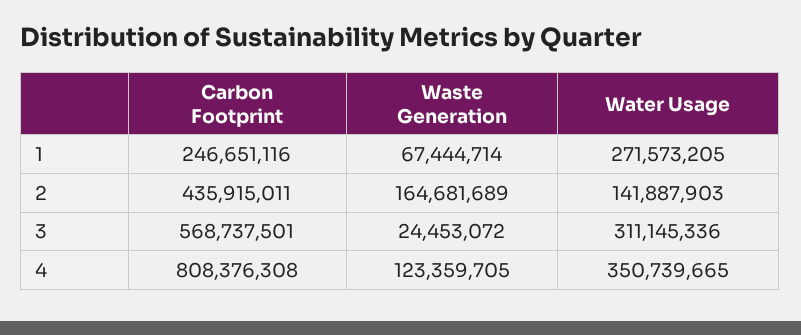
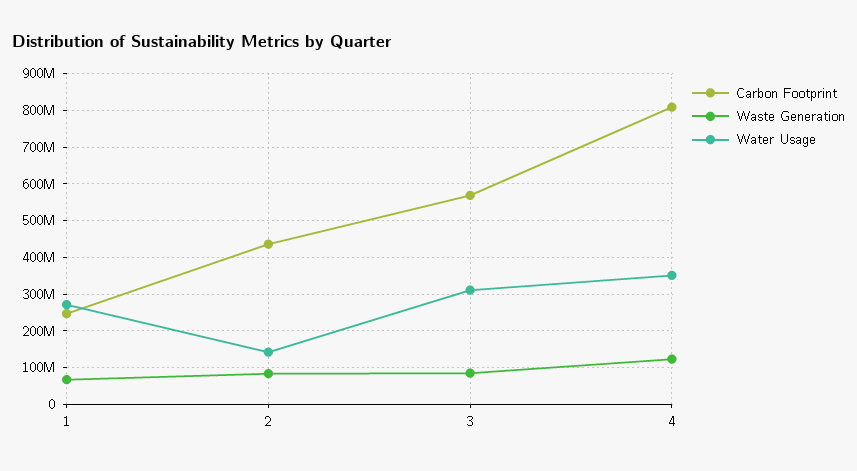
Waste Generation, 2: 164681689 -> 80000000
Waste Generation, 3: 24453072 -> 80000000

